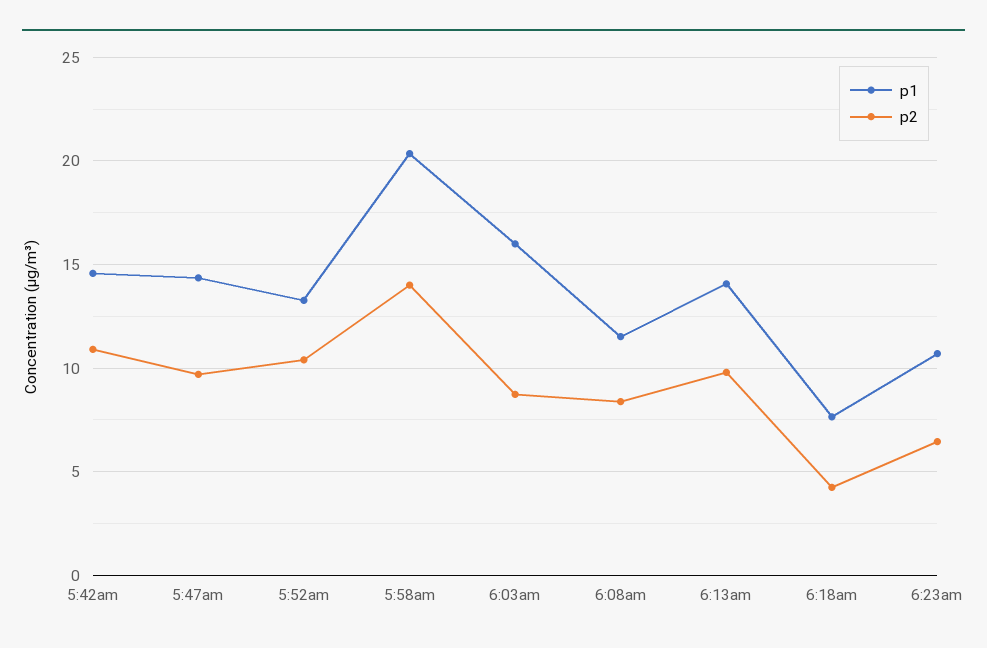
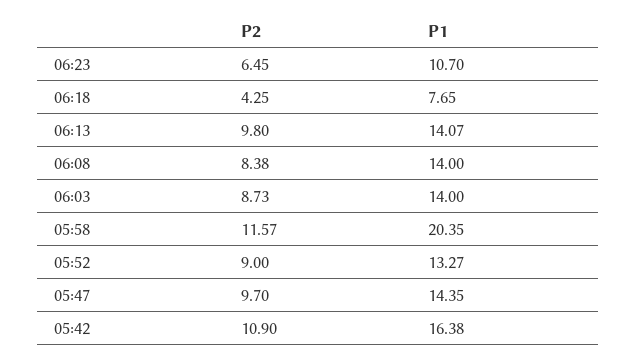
p1, 5:42am: 14.5 -> 16.38
p2, 5:52am: 10.5 -> 9
p2, 5:58am: 14 -> 11.57
p1, 6:03am: 16 -> 14
p1, 6:08am: 11.5 -> 14

